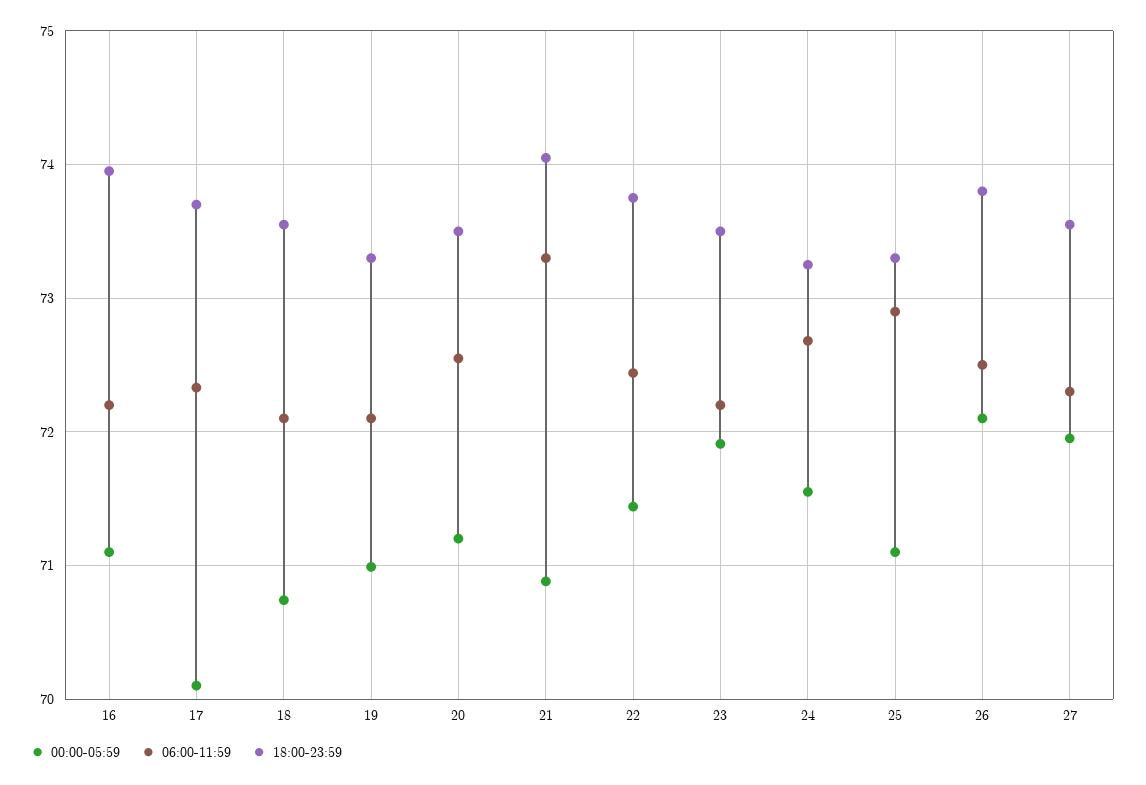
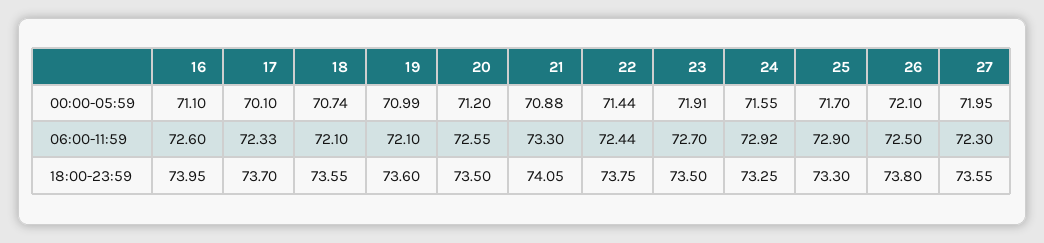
06:00-11:59, 16: 72.2 -> 72.6
18:00-23:59, 19: 73.3 -> 73.6
06:00-11:59, 23: 72.2 -> 72.7
06:00-11:59, 24: 72.7 -> 72.92
00:00-05:59, 25: 71.1 -> 71.7

